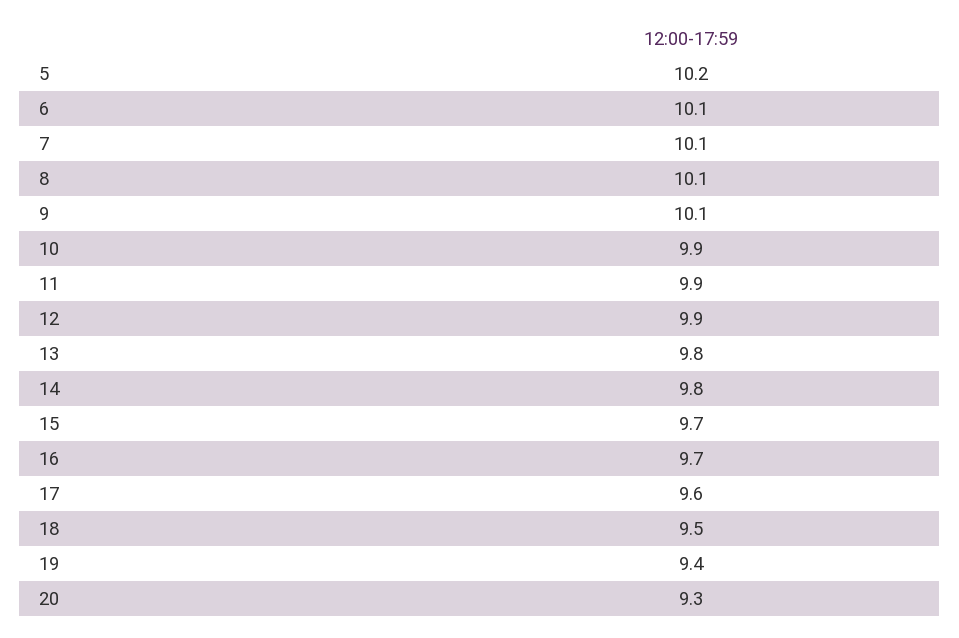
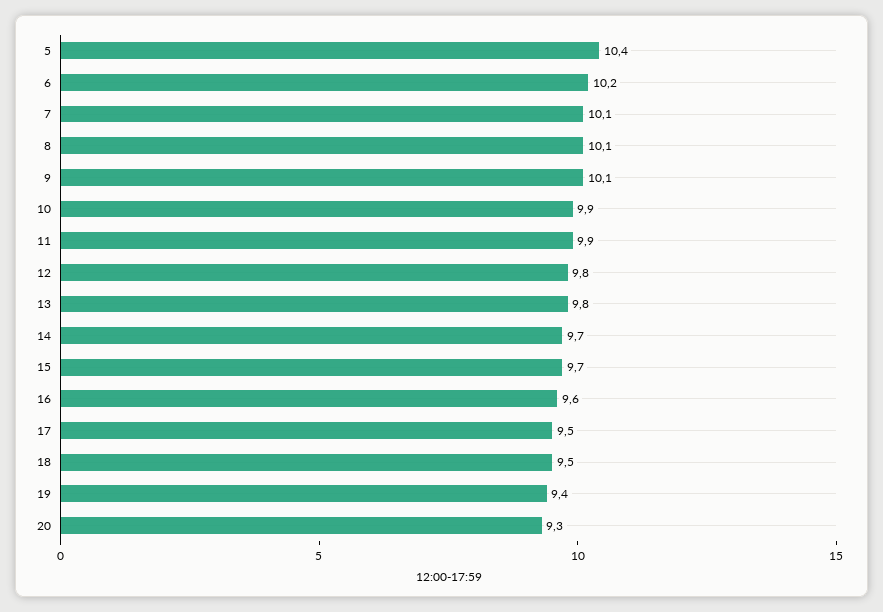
5: 10.2 -> 10.4
6: 10.1 -> 10.2
12: 9.9 -> 9.8
14: 9.8 -> 9.7
16: 9.7 -> 9.6
17: 9.6 -> 9.5

